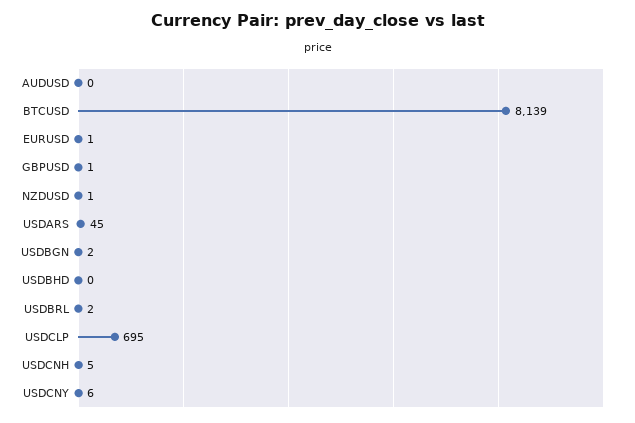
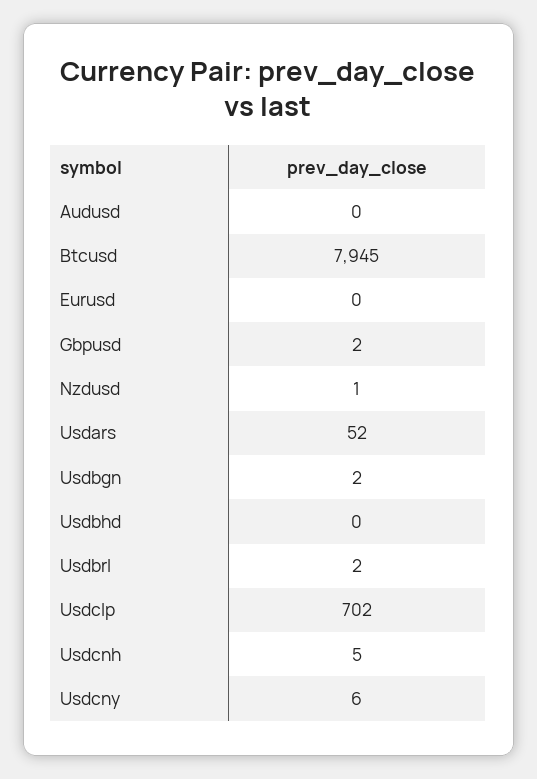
BTCUSD: 8139 -> 7945
EURUSD: 1 -> 0
GBPUSD: 1 -> 2
USDARS: 45 -> 52
USDCLP: 695 -> 702

